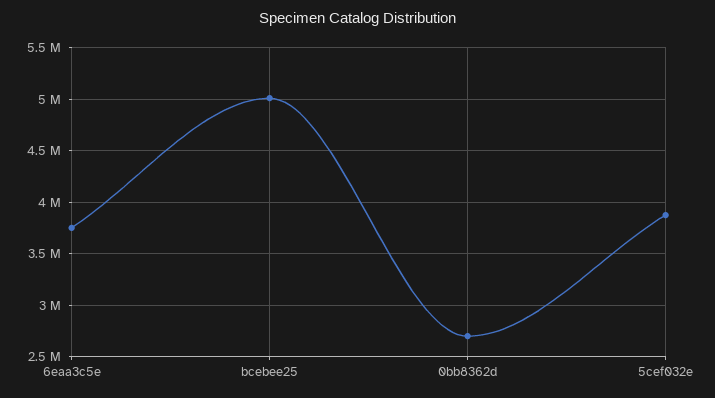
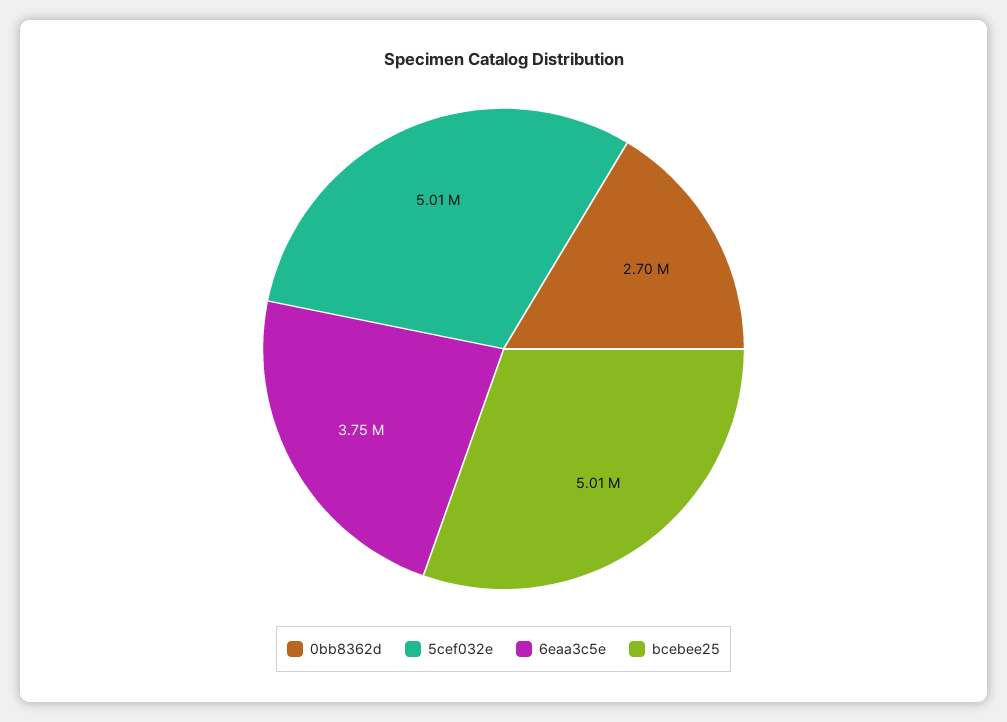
5cef032e: 3900000 -> 5010000

